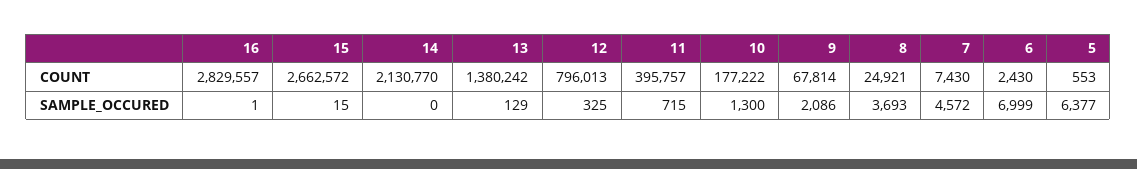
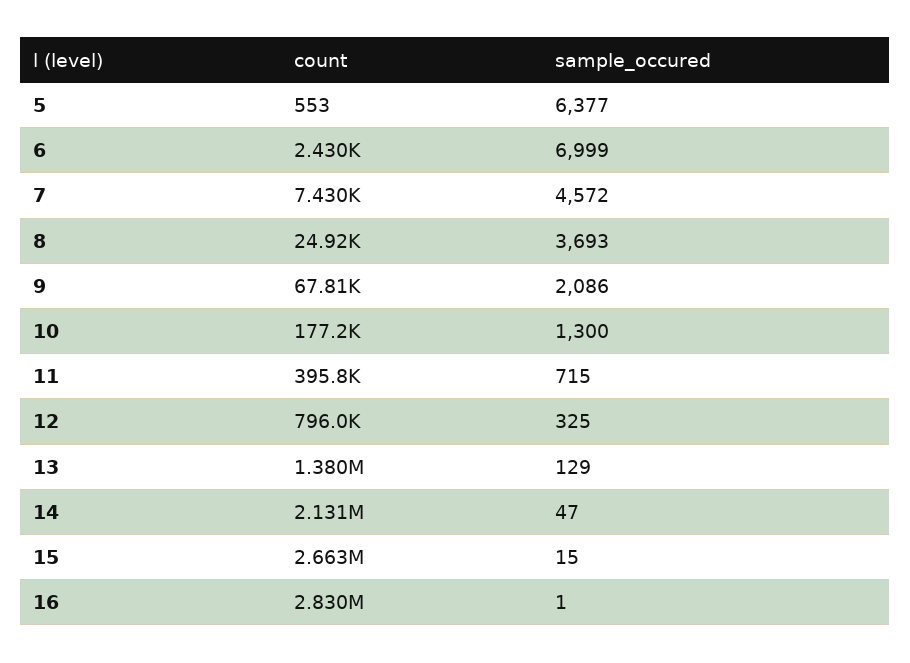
14, SAMPLE_OCCURED: 0 -> 47

